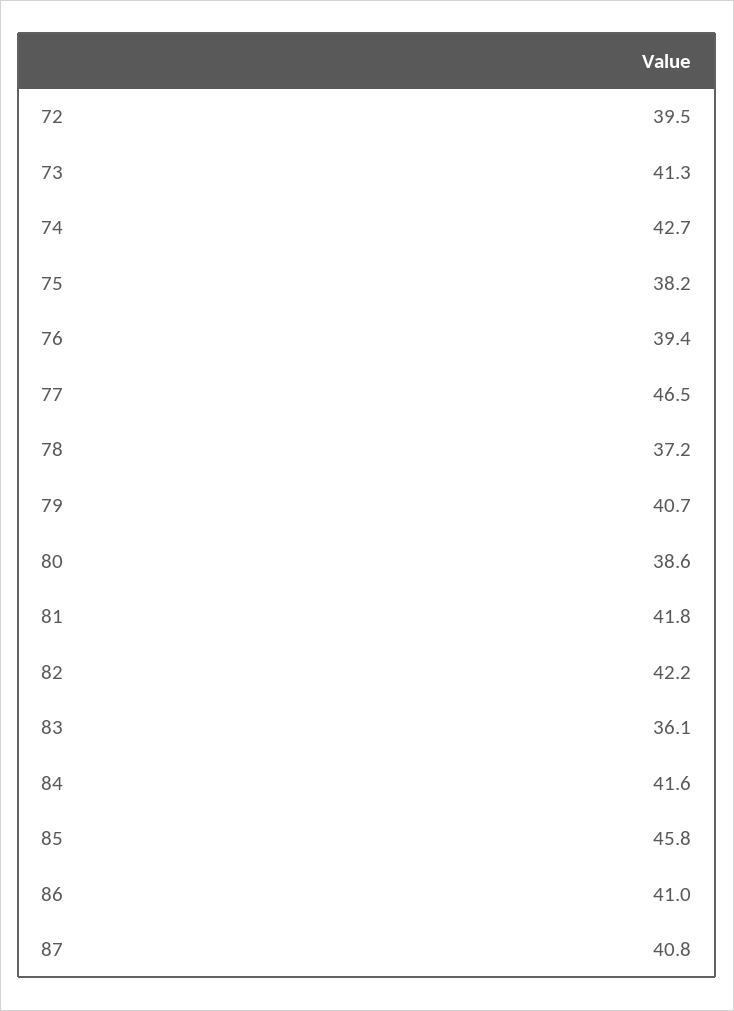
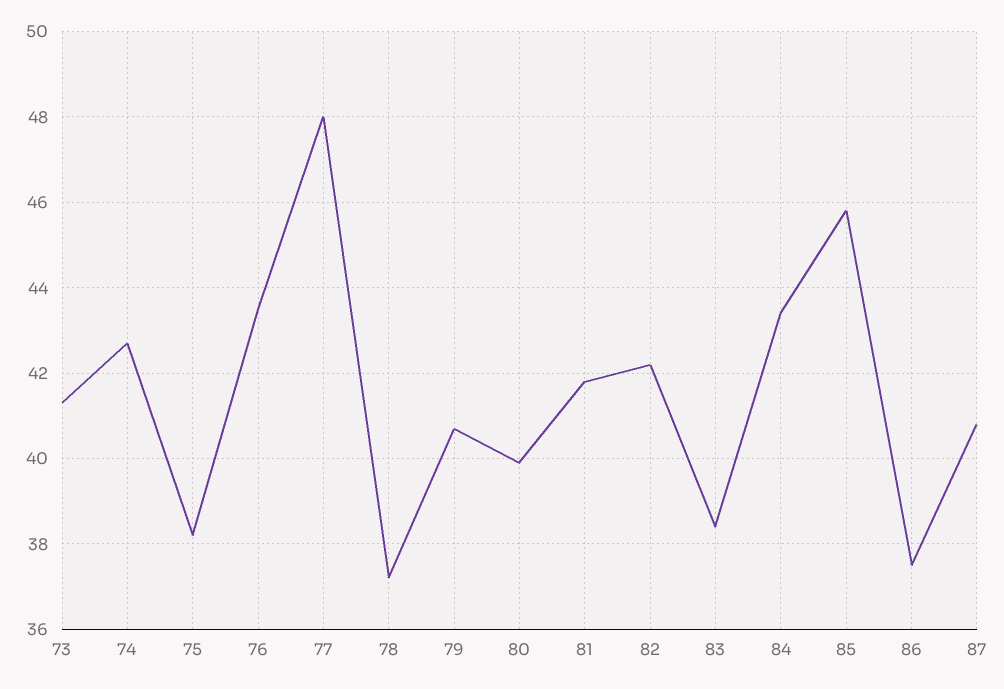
72: 39.5 -> none
76: 39.4 -> 43.5
77: 46.5 -> 48
80: 38.6 -> 40
83: 36.1 -> 38.5
84: 41.6 -> 43.5
86: 41 -> 37.5

